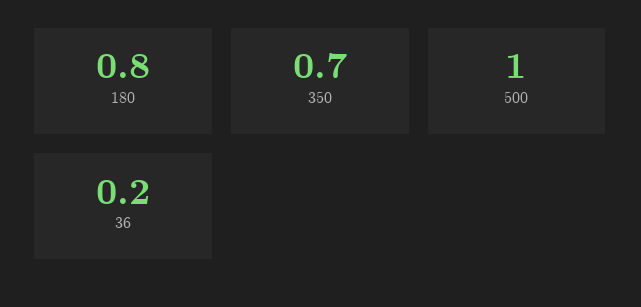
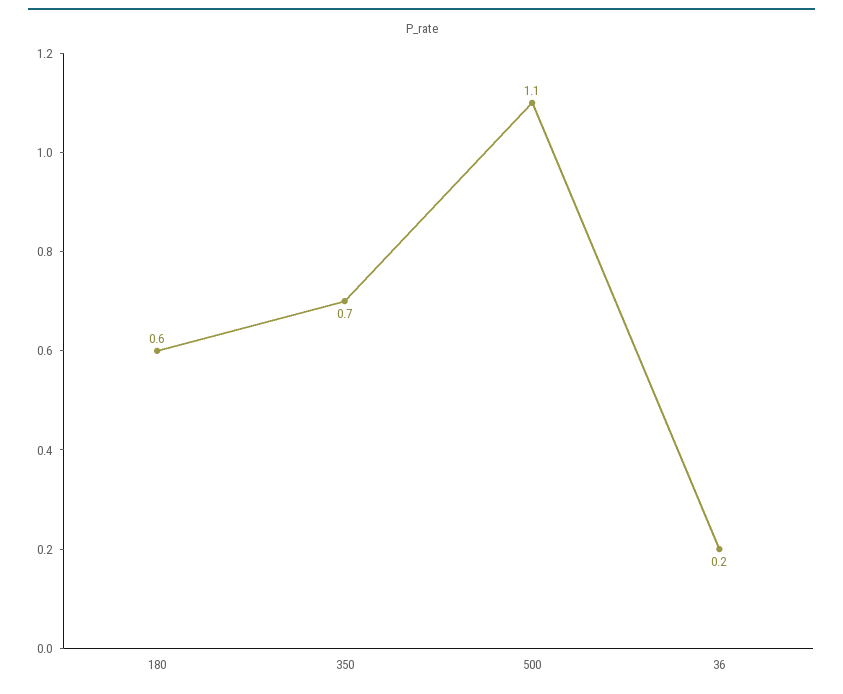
180: 0.8 -> 0.6
500: 1 -> 1.1

